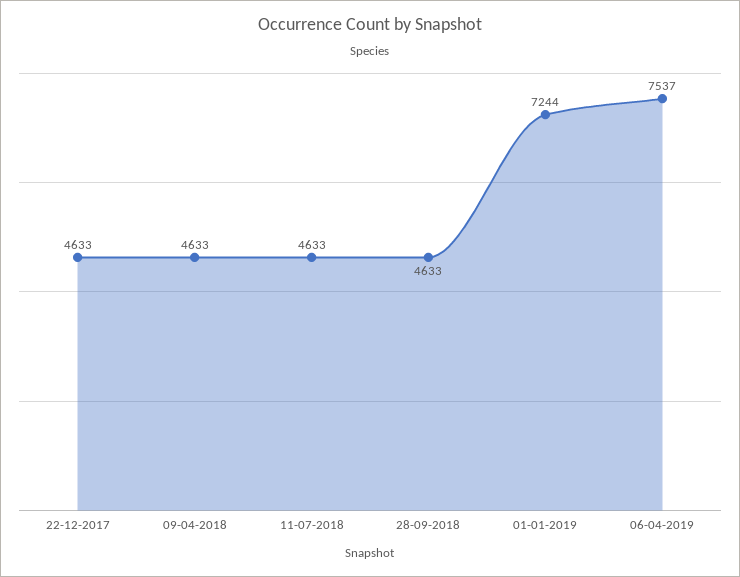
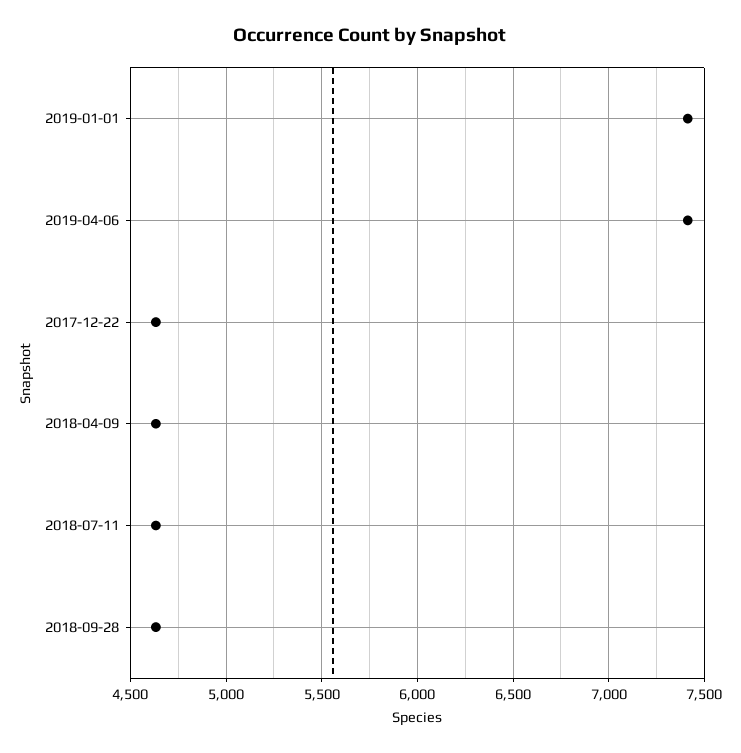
01-01-2019: 7244 -> 7400
06-04-2019: 7537 -> 7400

